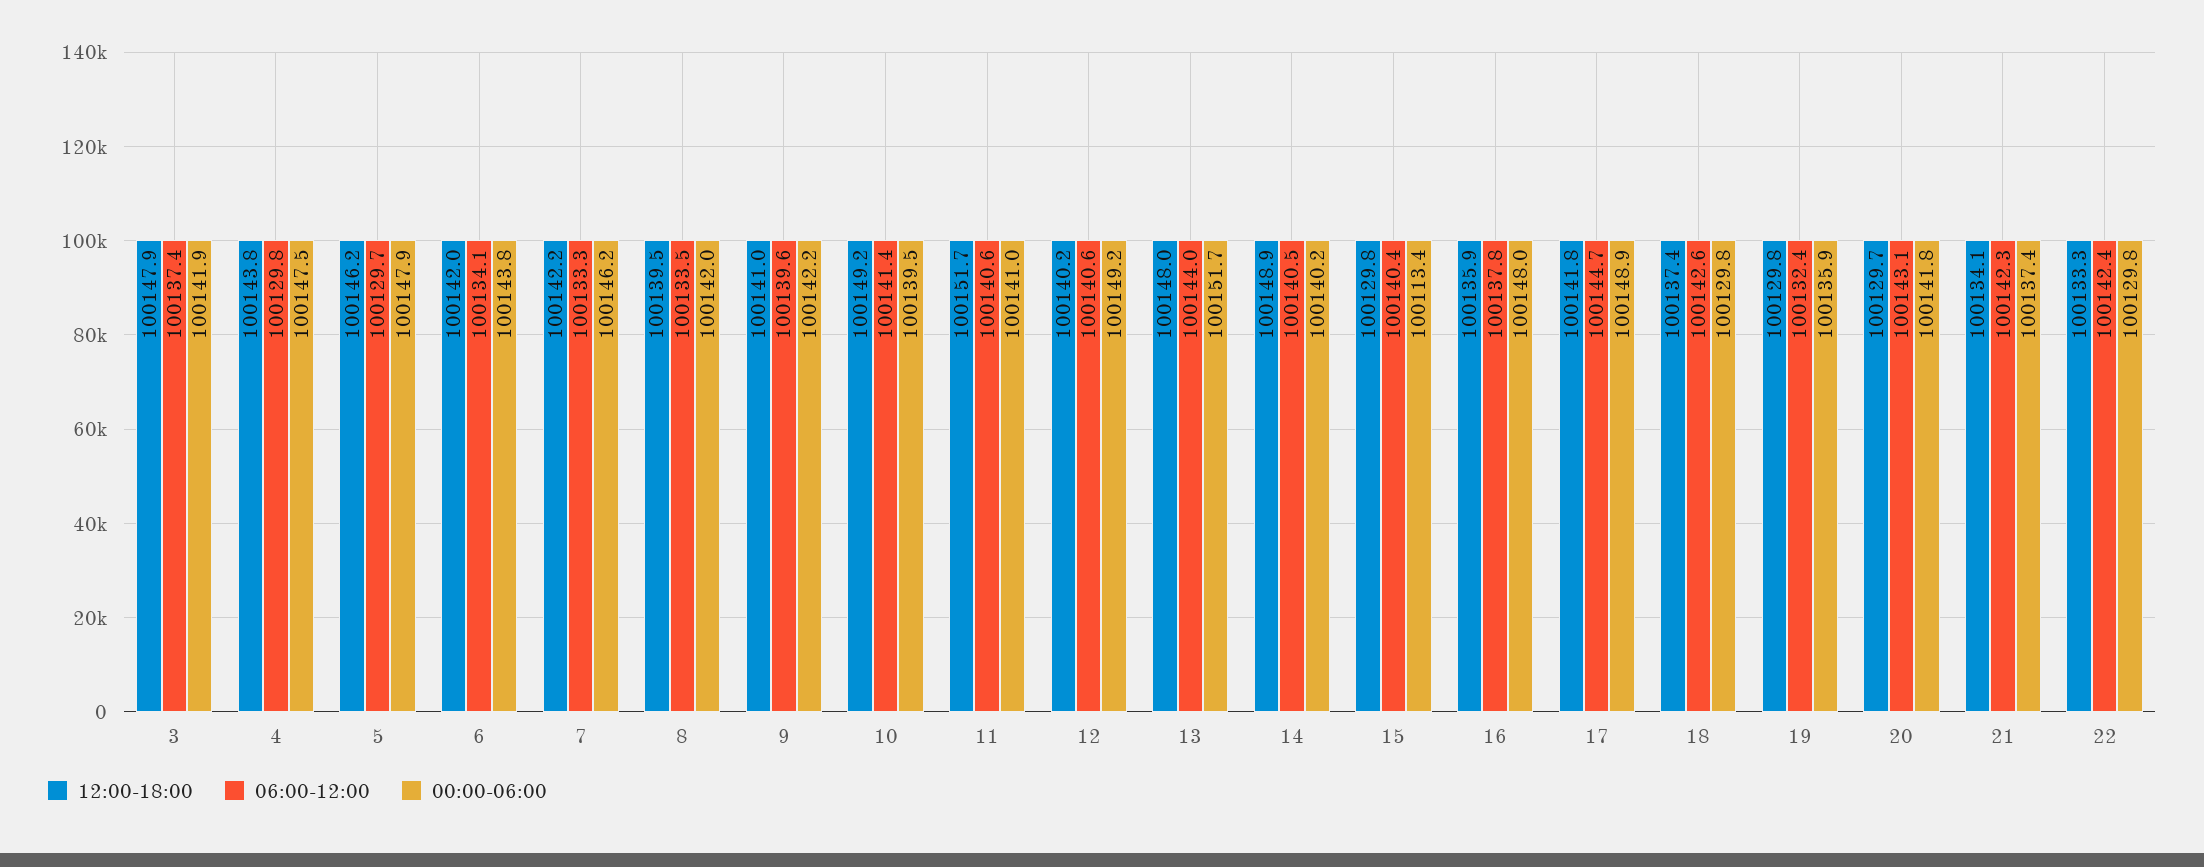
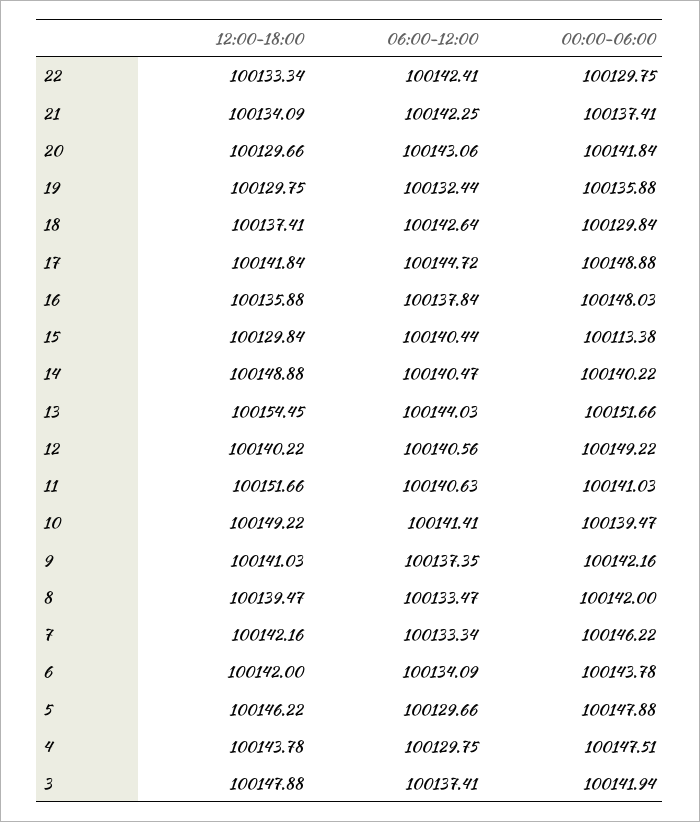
06:00-12:00, 9: 100139.6 -> 100137.35
12:00-18:00, 13: 100148 -> 100154.45

